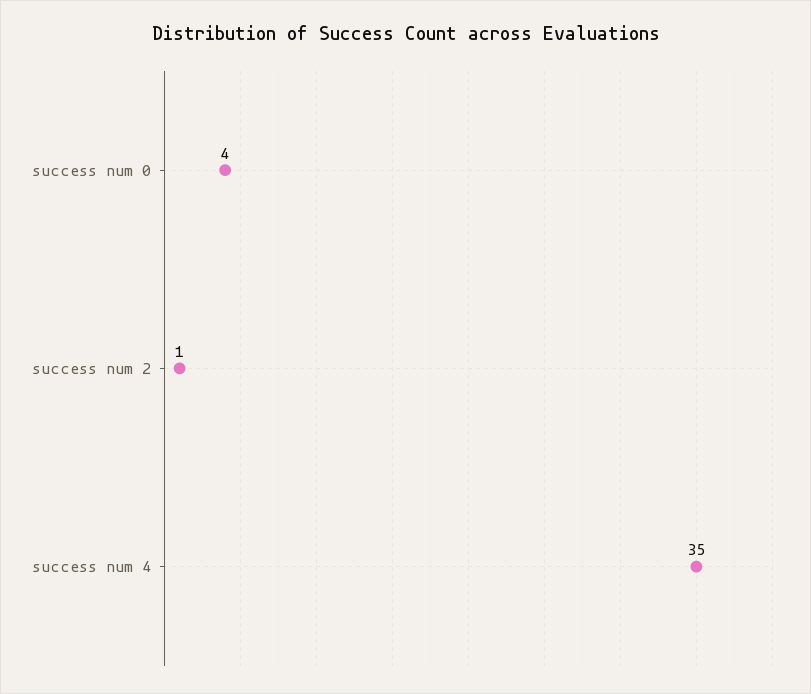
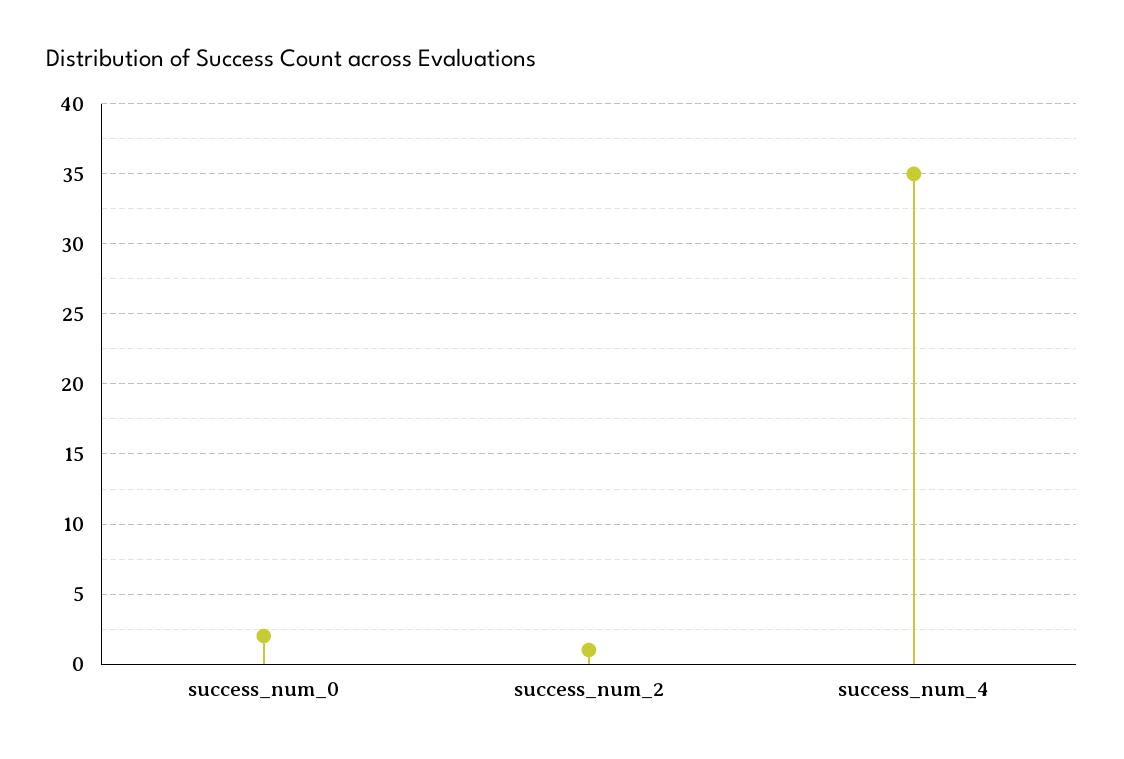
success num 0: 4 -> 2

